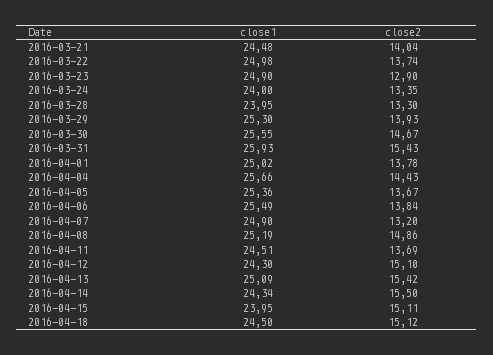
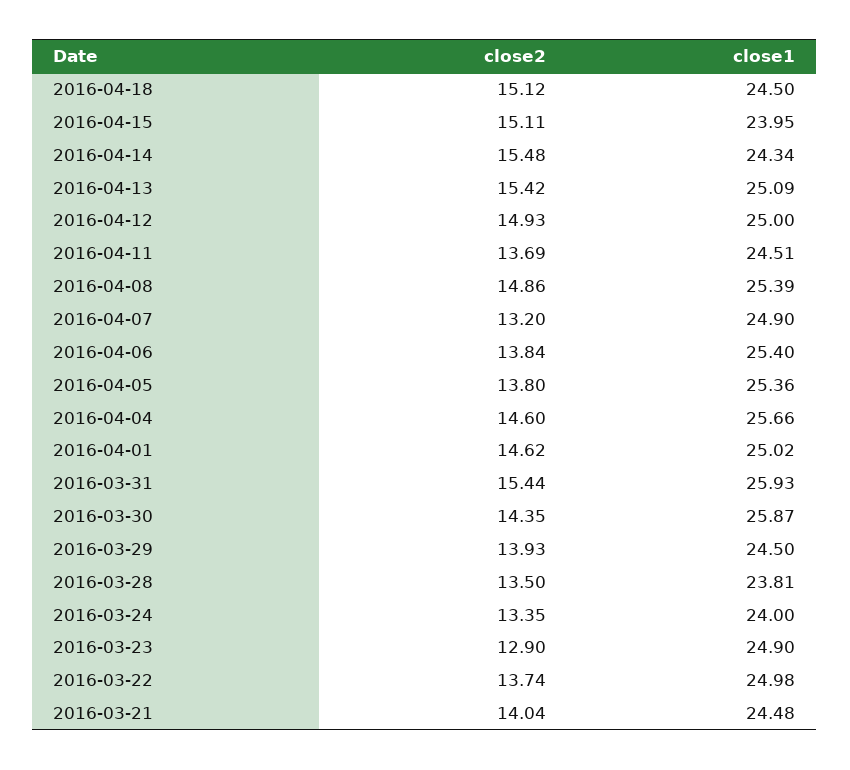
close1, 2016-03-28: 23.95 -> 23.81
close2, 2016-03-28: 13.3 -> 13.5
close1, 2016-03-29: 25.3 -> 24.5
close1, 2016-03-30: 25.55 -> 25.87
close2, 2016-03-30: 14.67 -> 14.35
close2, 2016-03-31: 15.43 -> 15.44
close2, 2016-04-01: 13.78 -> 14.62
close2, 2016-04-04: 14.43 -> 14.6
close2, 2016-04-05: 13.67 -> 13.8
close1, 2016-04-06: 25.49 -> 25.4
close1, 2016-04-08: 25.19 -> 25.39
close1, 2016-04-12: 24.3 -> 25
close2, 2016-04-12: 15.1 -> 14.93
close2, 2016-04-14: 15.5 -> 15.48

